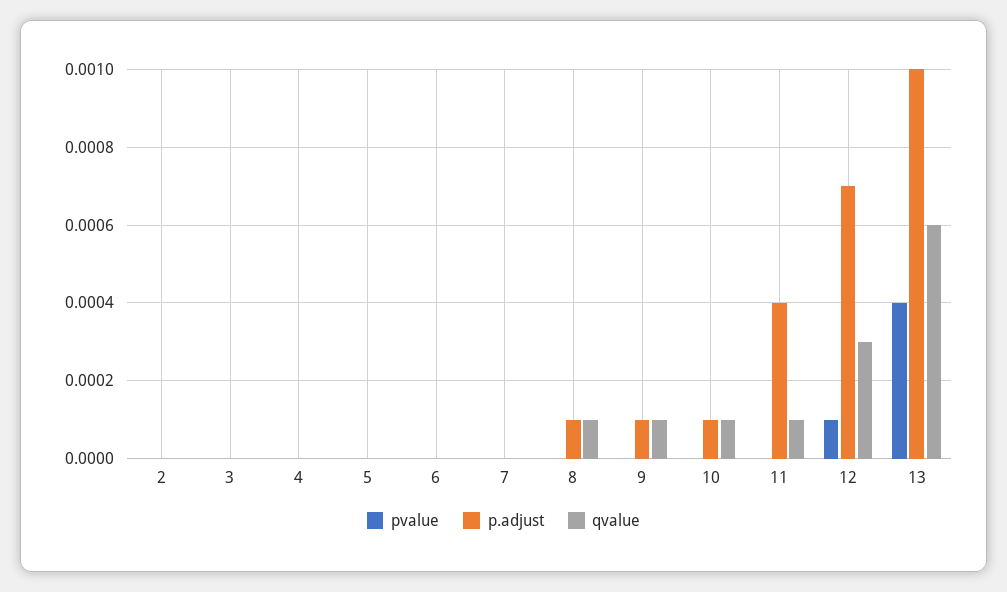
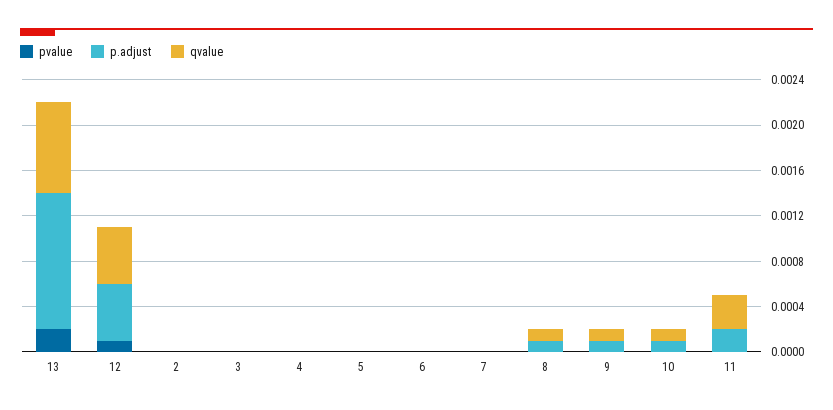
p.adjust, 11: 0.0004 -> 0.0002
qvalue, 11: 0.0001 -> 0.0003
p.adjust, 12: 0.0007 -> 0.0005
qvalue, 12: 0.0003 -> 0.0005
pvalue, 13: 0.0004 -> 0.0002
p.adjust, 13: 0.001 -> 0.0012
qvalue, 13: 0.0006 -> 0.0008

